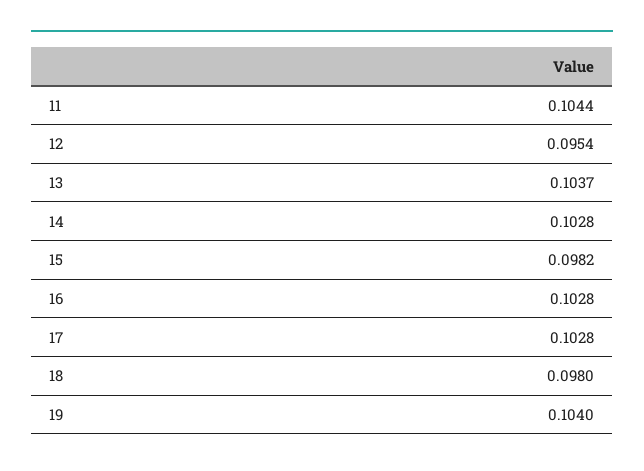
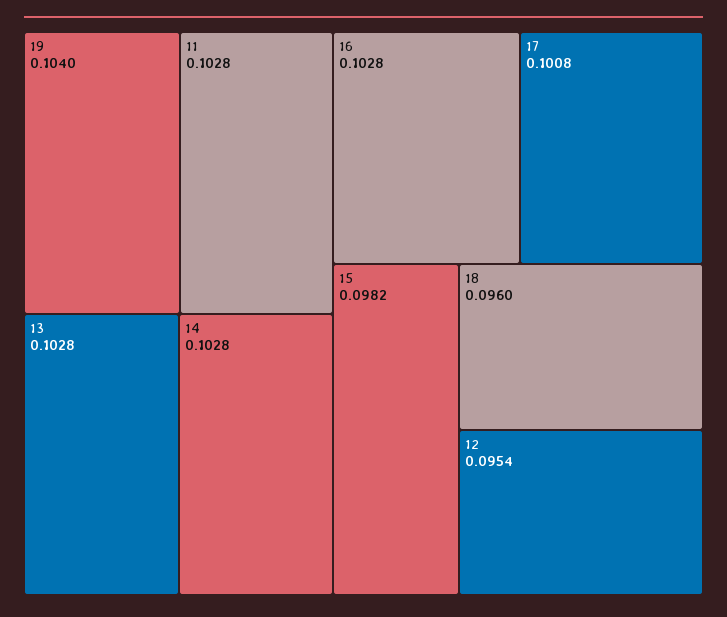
11: 0.1044 -> 0.1028
13: 0.1037 -> 0.1028
17: 0.1028 -> 0.1008
18: 0.098 -> 0.096

